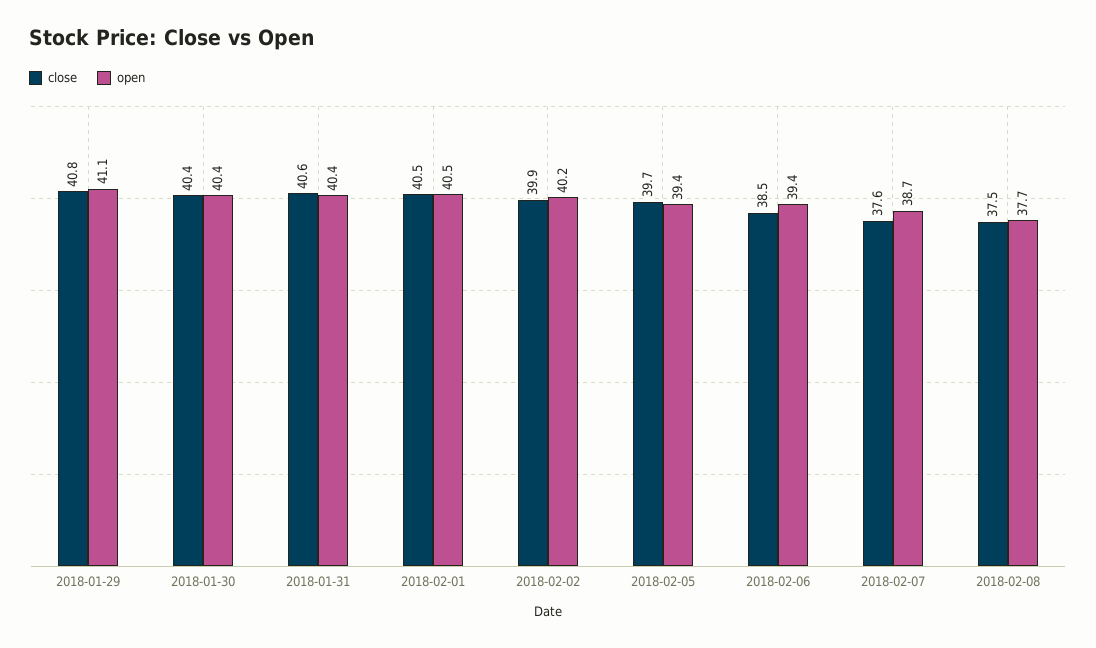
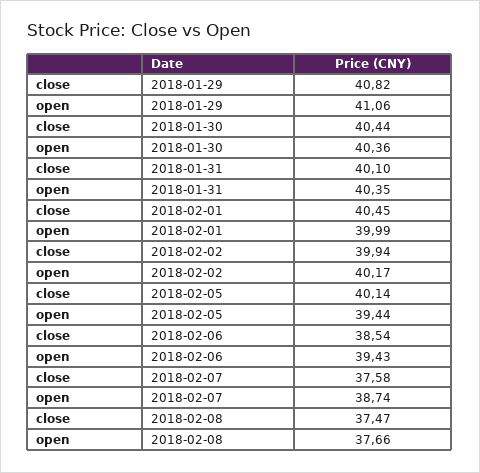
close, 2018-01-31: 40.6 -> 40.1
open, 2018-02-01: 40.5 -> 39.99
close, 2018-02-05: 39.7 -> 40.14

